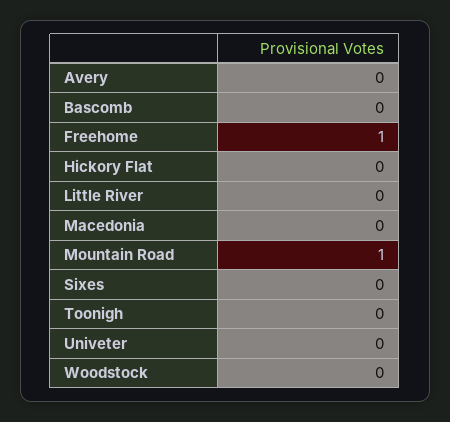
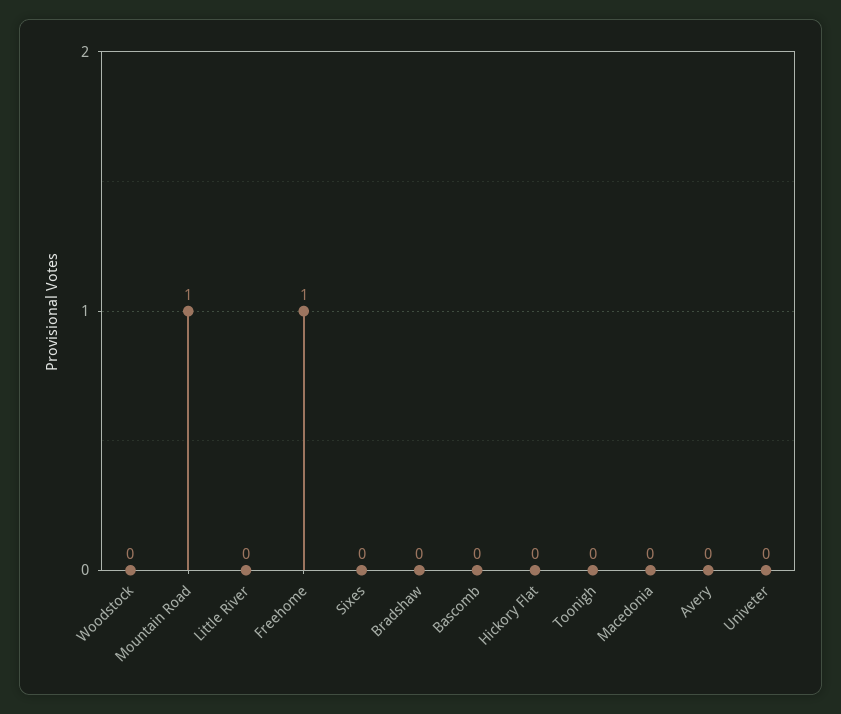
Bradshaw: none -> 0

